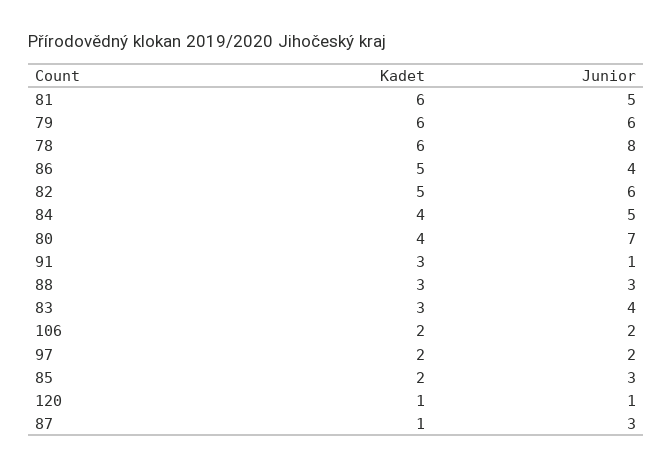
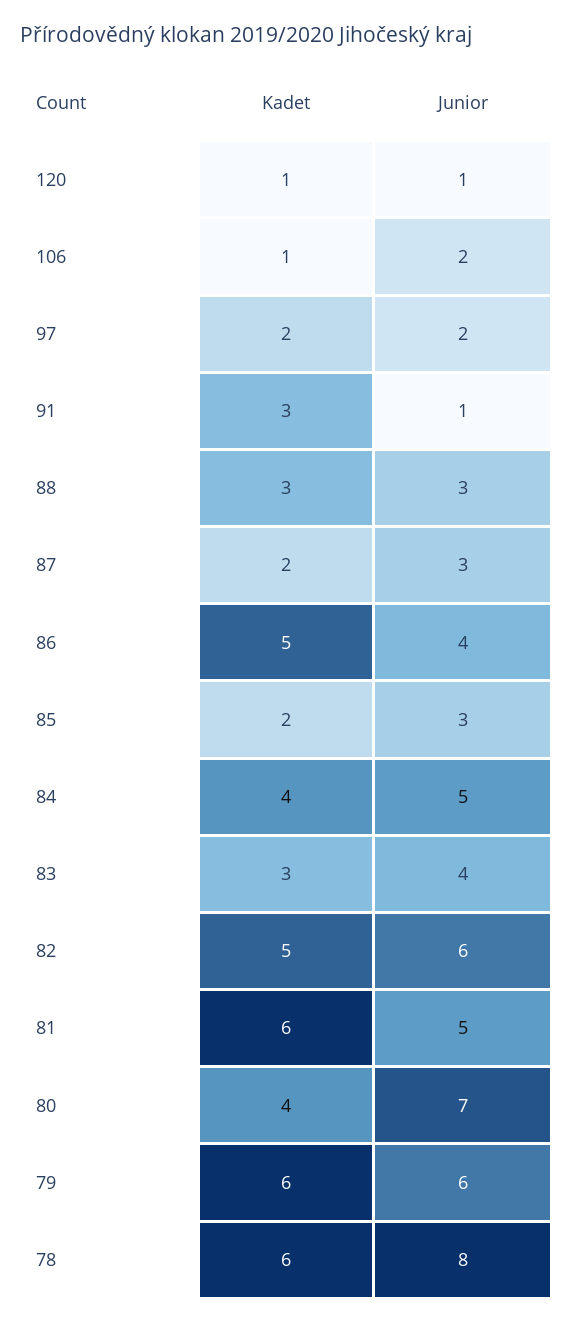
Kadet, 106: 2 -> 1
Kadet, 87: 1 -> 2

